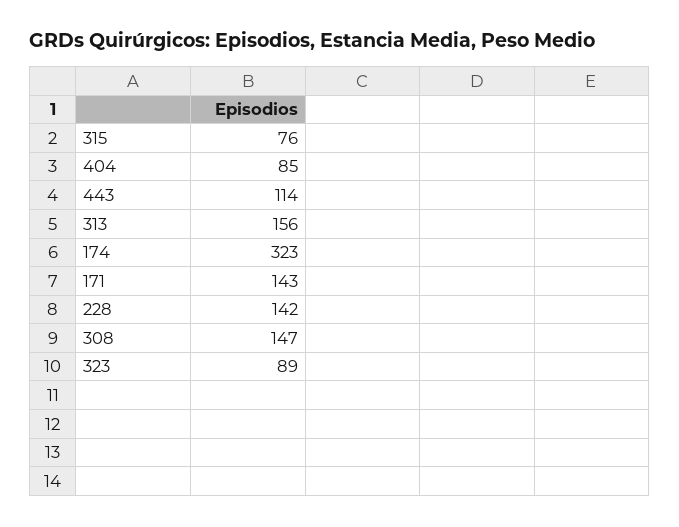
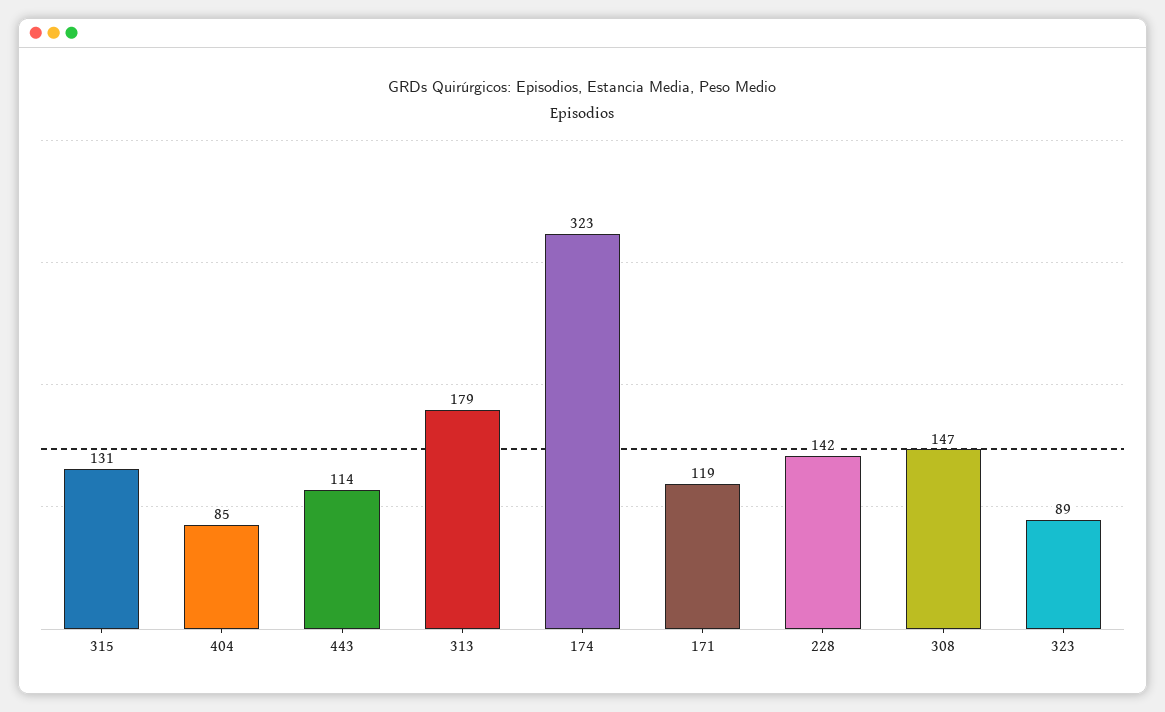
315: 76 -> 131
313: 156 -> 179
171: 143 -> 119

